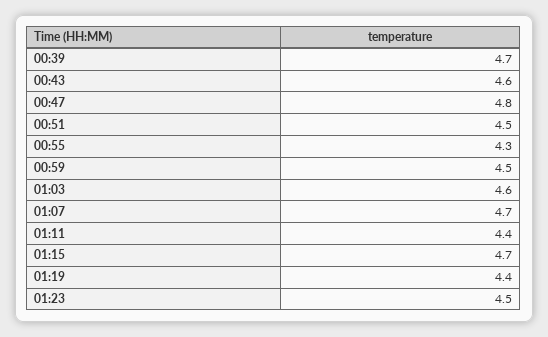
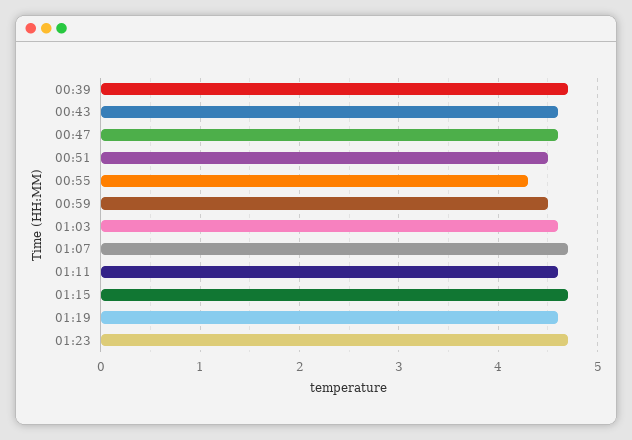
00:47: 4.8 -> 4.6
01:11: 4.4 -> 4.6
01:19: 4.4 -> 4.6
01:23: 4.5 -> 4.7

